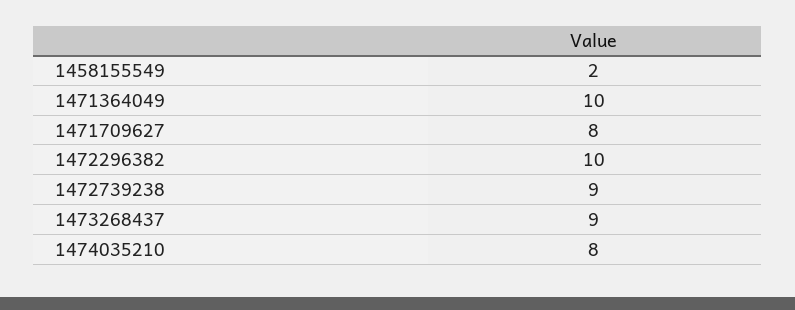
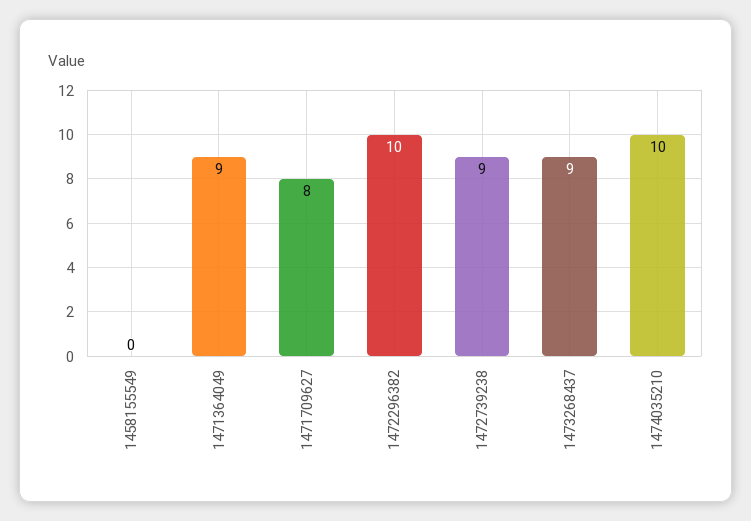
1458155549: 2 -> 0
1471364049: 10 -> 9
1474035210: 8 -> 10

